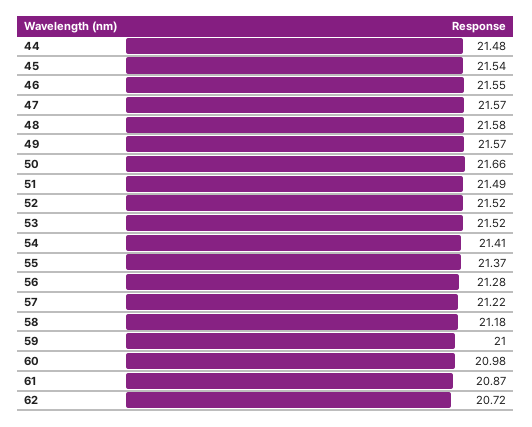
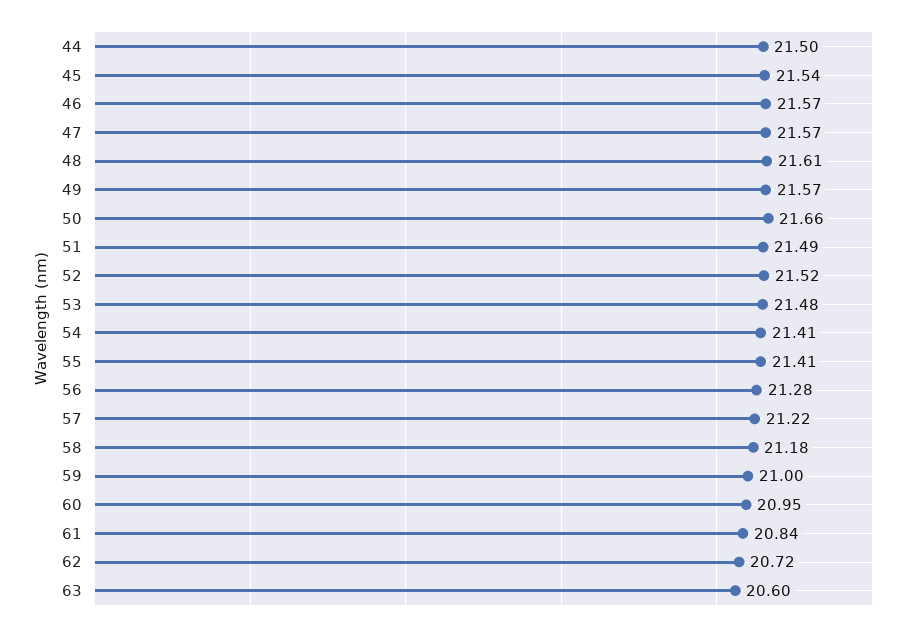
44: 21.48 -> 21.5
46: 21.55 -> 21.57
48: 21.58 -> 21.61
53: 21.52 -> 21.48
55: 21.37 -> 21.41
60: 20.98 -> 20.95
61: 20.87 -> 20.84
63: none -> 20.6

